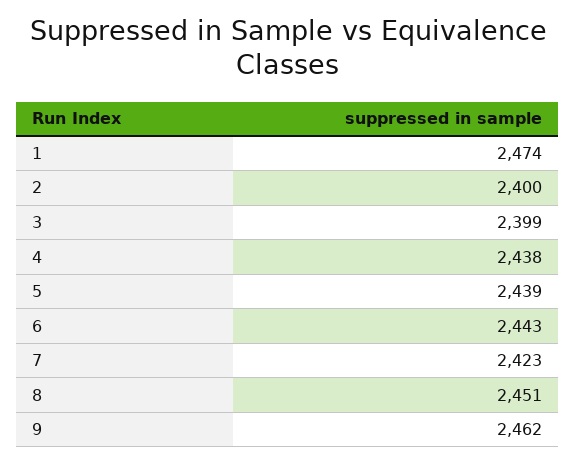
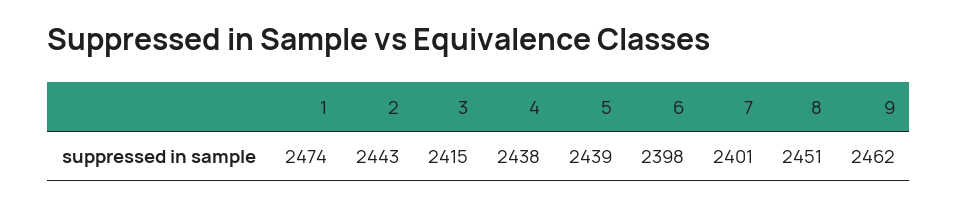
2: 2400 -> 2443
3: 2399 -> 2415
6: 2443 -> 2398
7: 2423 -> 2401

